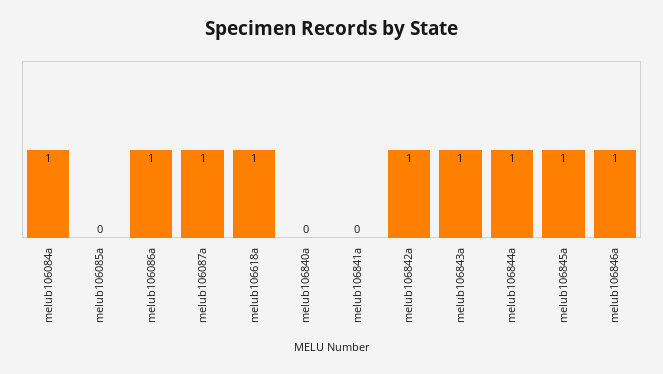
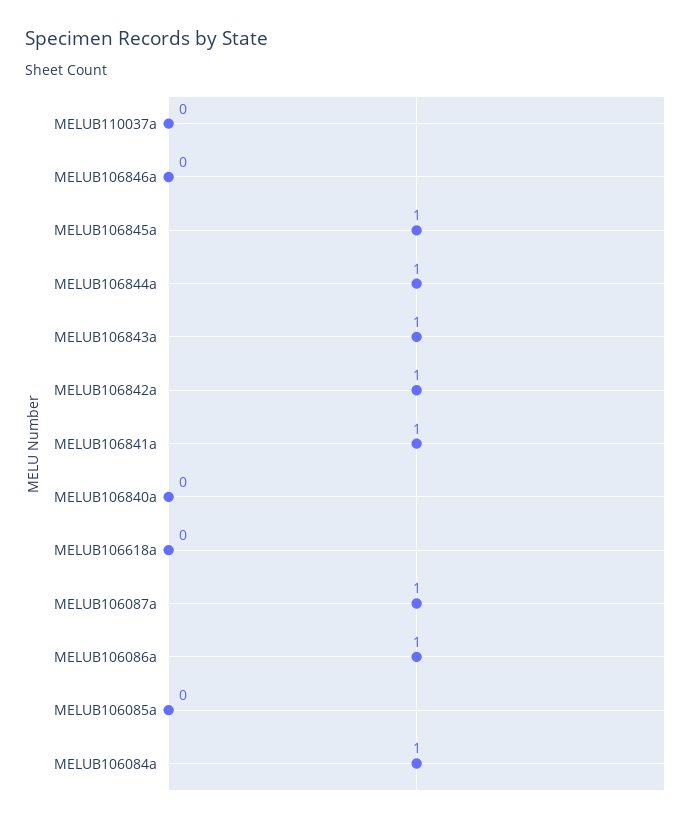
melub106618a: 1 -> 0
melub106841a: 0 -> 1
melub106846a: 1 -> 0
MELUB110037a: none -> 0

